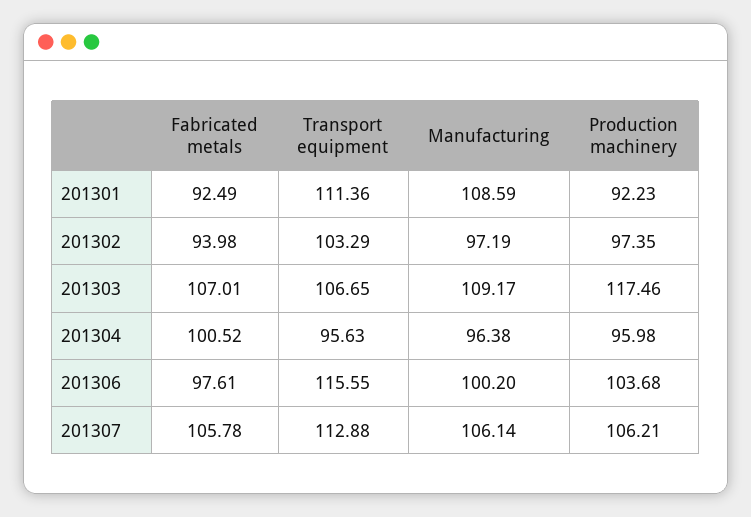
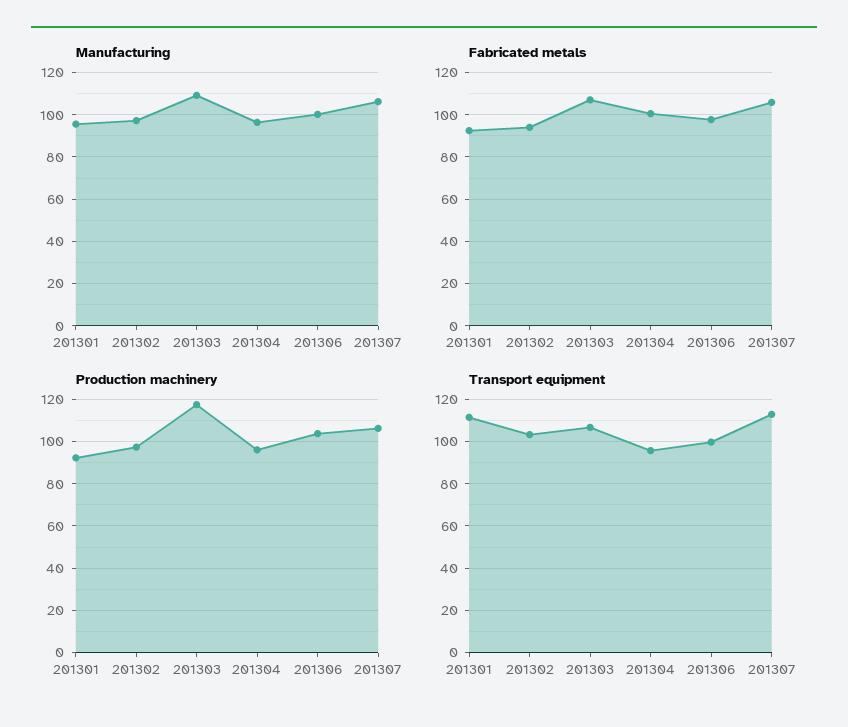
Manufacturing, 201301: 108.59 -> 95
Transport equipment, 201306: 115.55 -> 100

